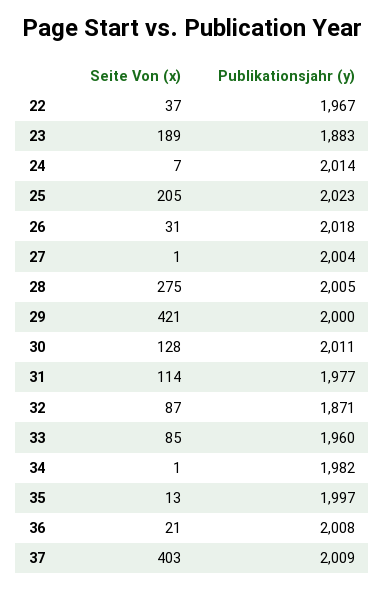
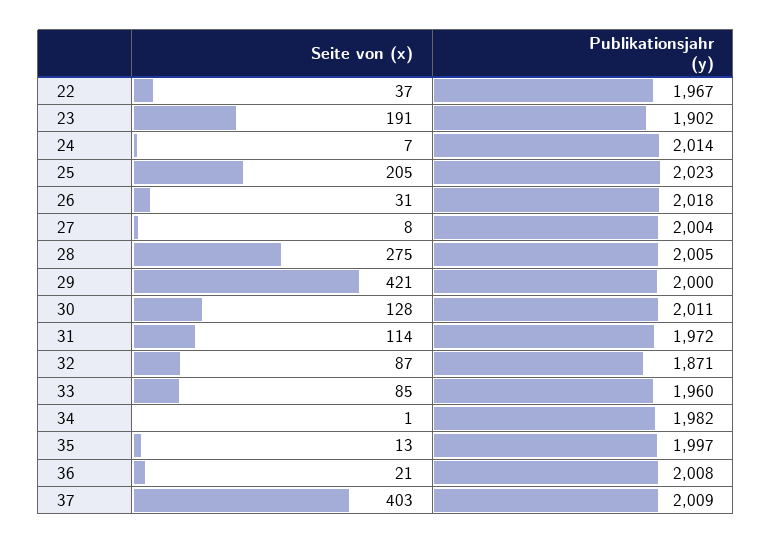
Seite Von (x), 23: 189 -> 191
Publikationsjahr (y), 23: 1883 -> 1902
Seite Von (x), 27: 1 -> 8
Publikationsjahr (y), 31: 1977 -> 1972

